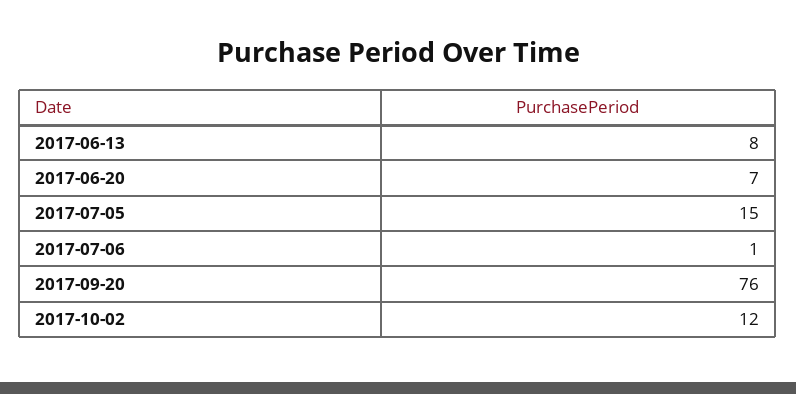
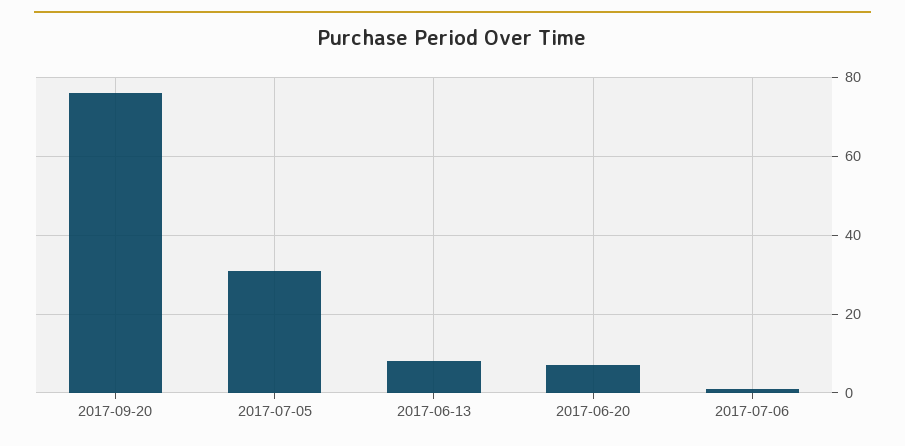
2017-07-05: 15 -> 30
2017-10-02: 12 -> none

